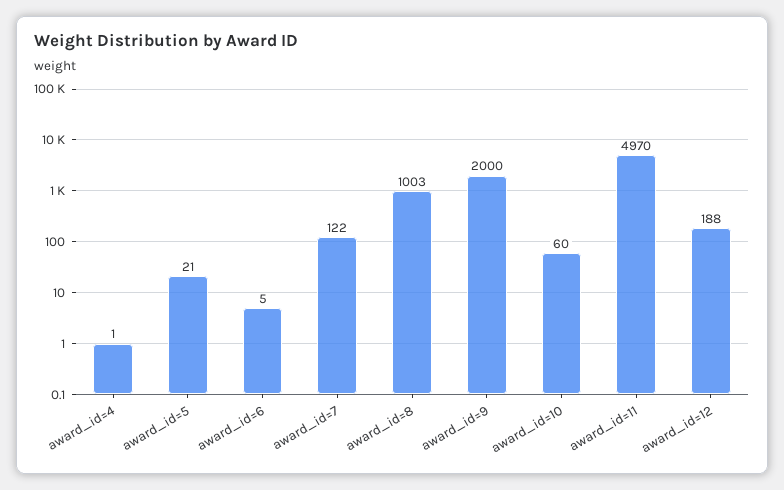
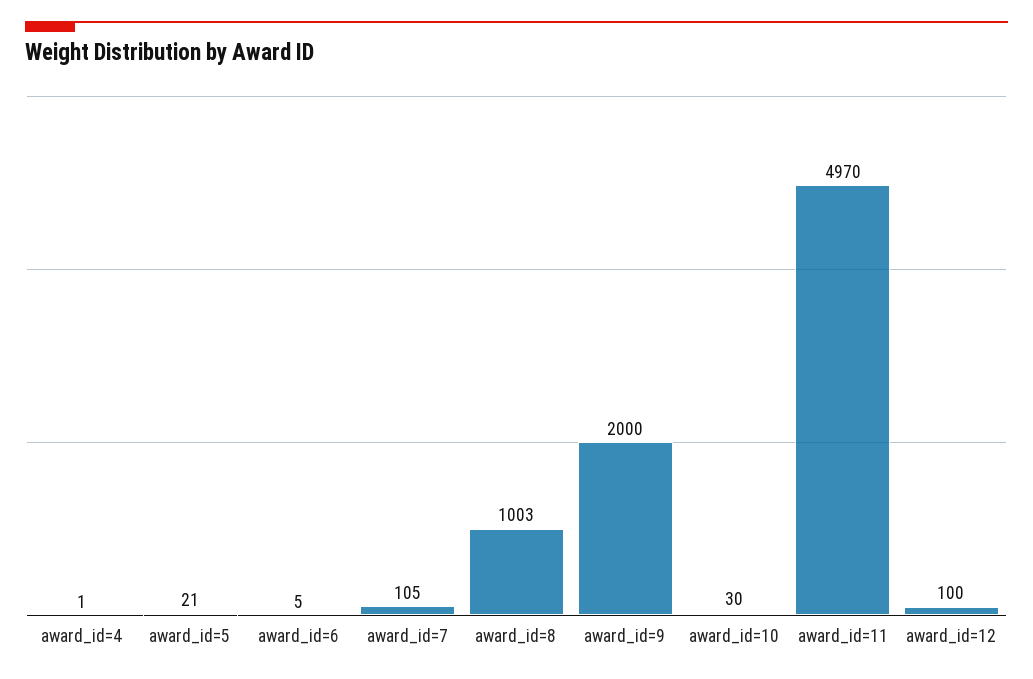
award_id=7: 122 -> 105
award_id=10: 60 -> 30
award_id=12: 188 -> 100

